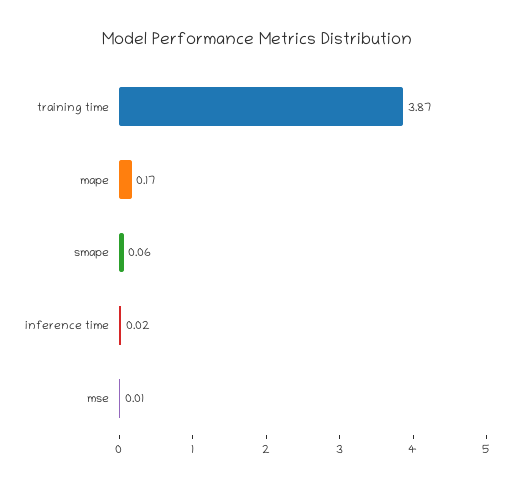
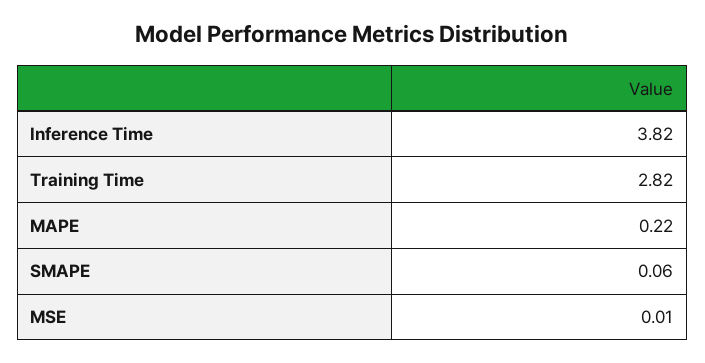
training time: 3.87 -> 2.82
mape: 0.17 -> 0.22
inference time: 0.02 -> 3.82

